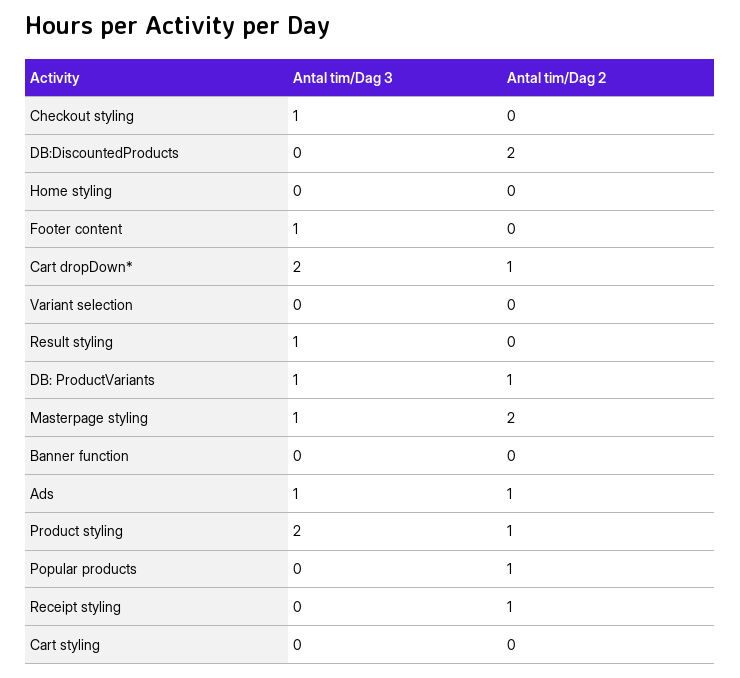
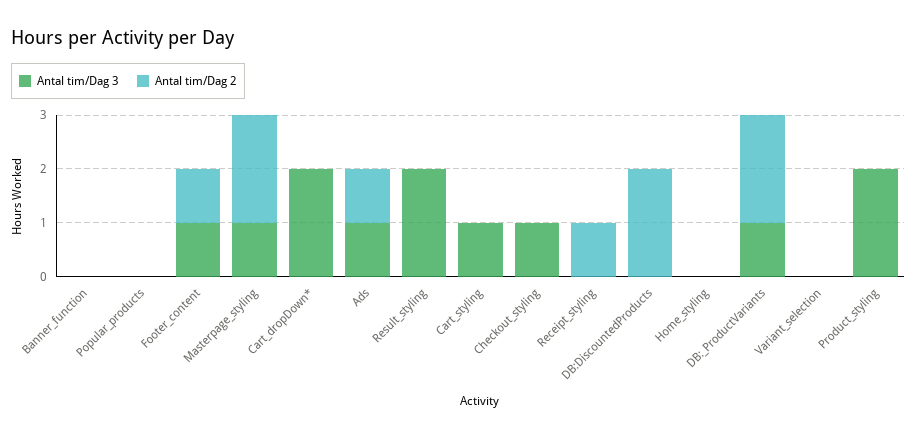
Antal tim/Dag 2, Footer content: 0 -> 1
Antal tim/Dag 2, Cart dropDown*: 1 -> 0
Antal tim/Dag 3, Result styling: 1 -> 2
Antal tim/Dag 2, DB: ProductVariants: 1 -> 2
Antal tim/Dag 2, Product styling: 1 -> 0
Antal tim/Dag 2, Popular products: 1 -> 0
Antal tim/Dag 3, Cart styling: 0 -> 1

